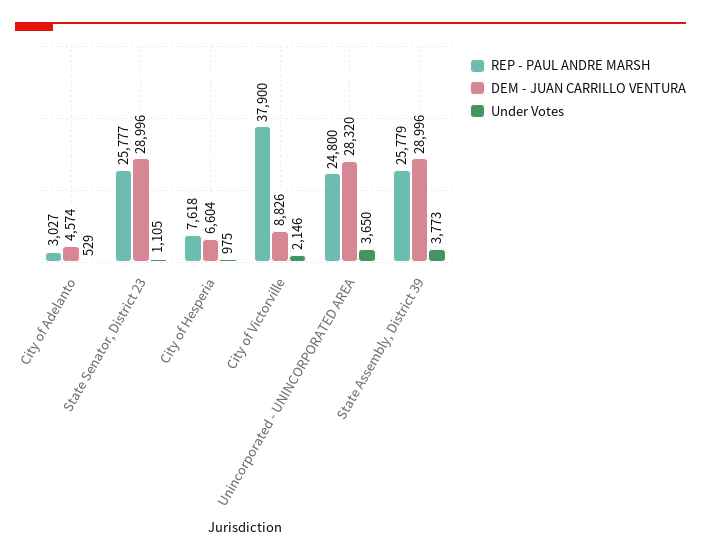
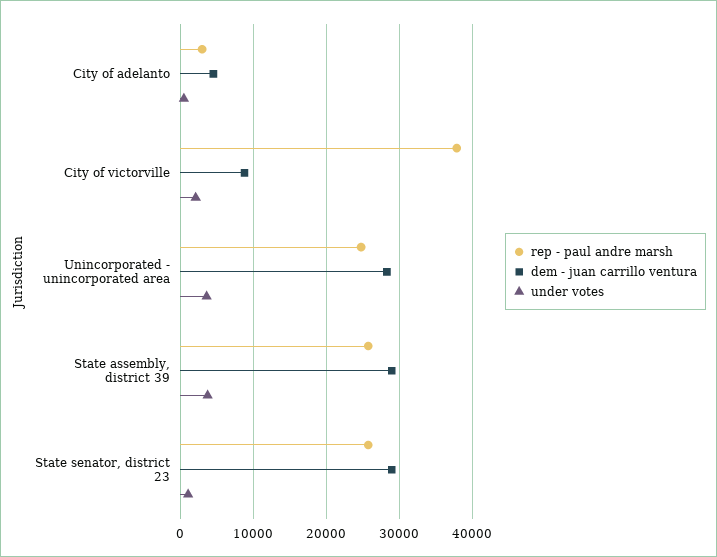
REP - PAUL ANDRE MARSH, City of Hesperia: 7618 -> none
DEM - JUAN CARRILLO VENTURA, City of Hesperia: 6604 -> none
Under Votes, City of Hesperia: 975 -> none

